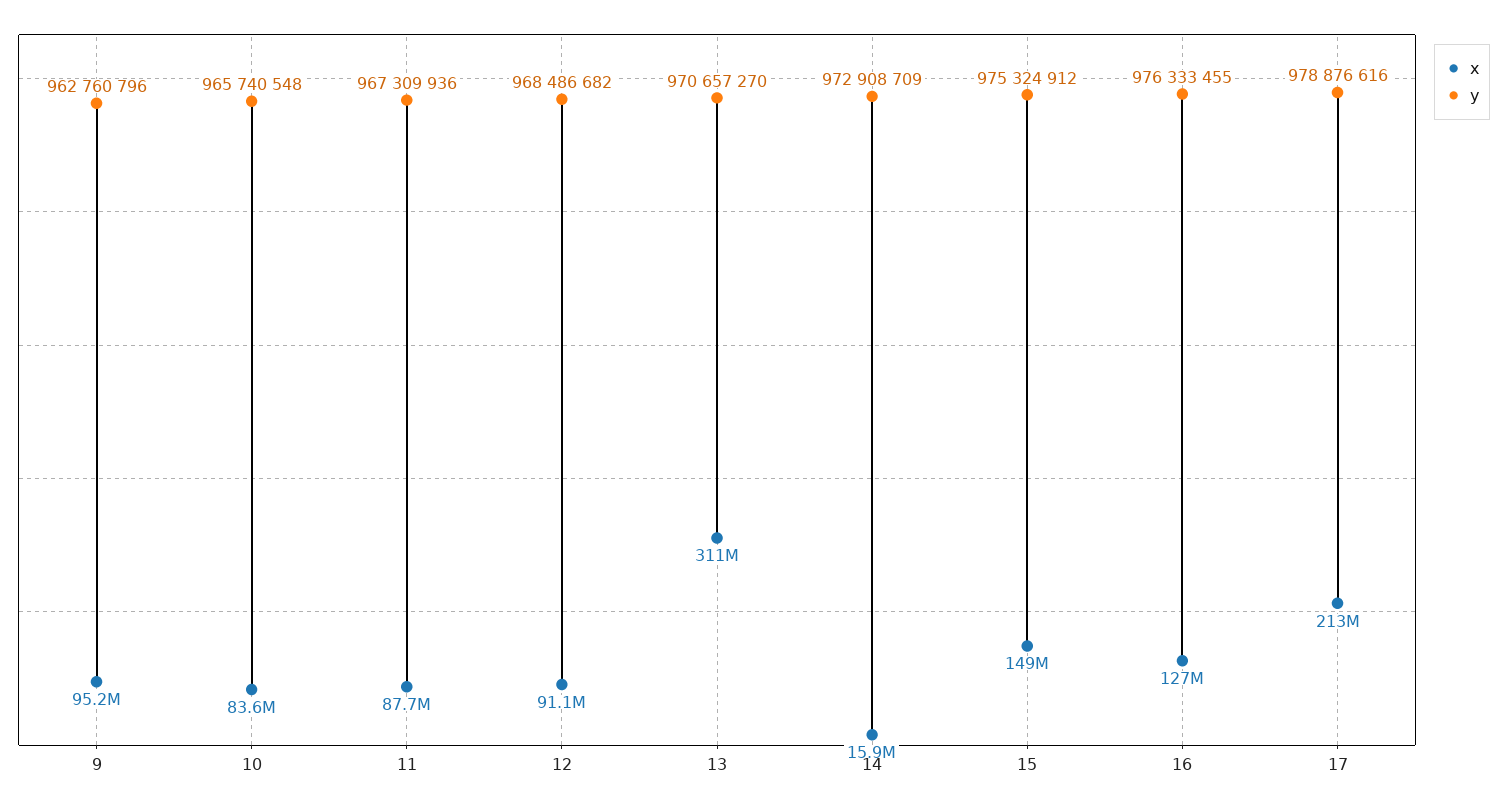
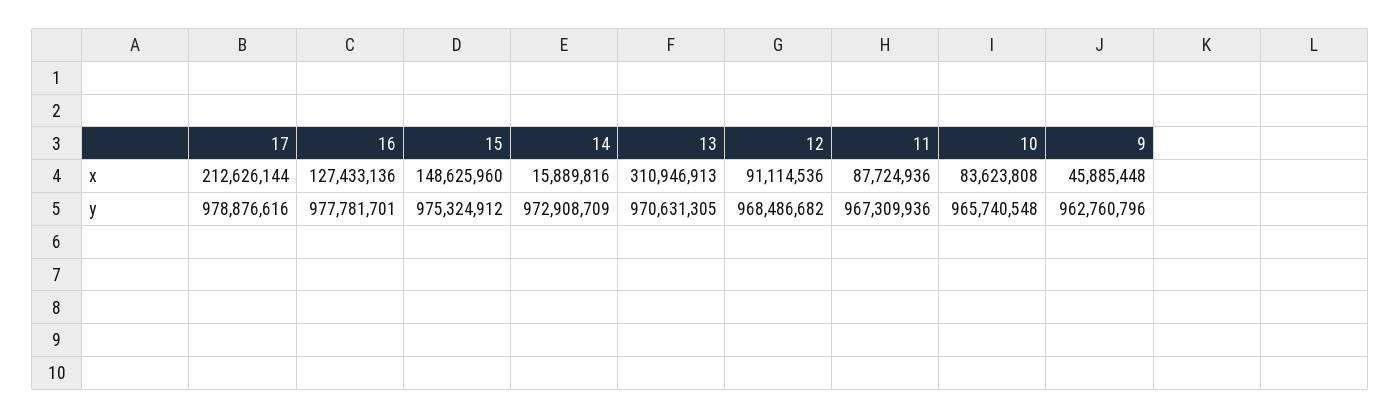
x, 9: 95200000 -> 45885448
y, 13: 970657270 -> 970631305
y, 16: 976333455 -> 977781701

